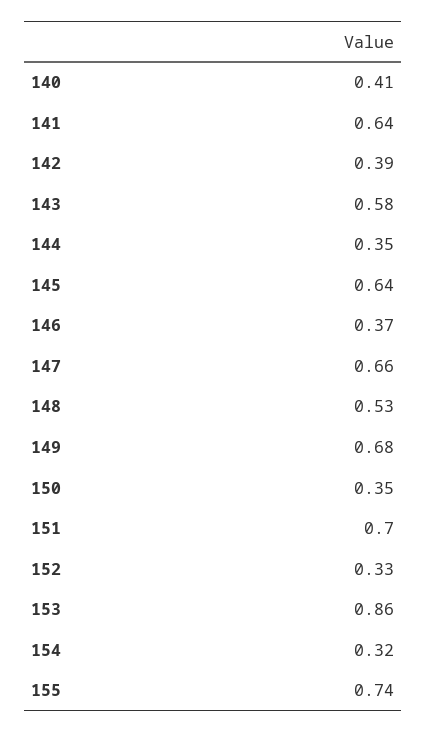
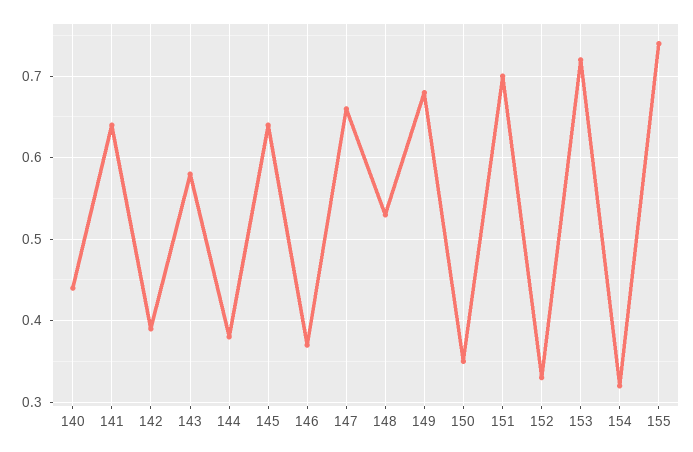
140: 0.41 -> 0.44
144: 0.35 -> 0.38
153: 0.86 -> 0.72

